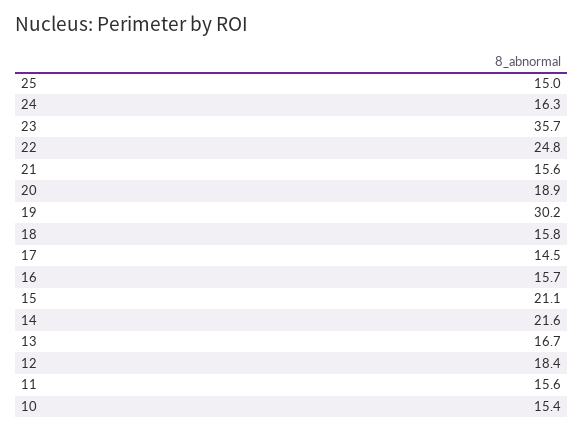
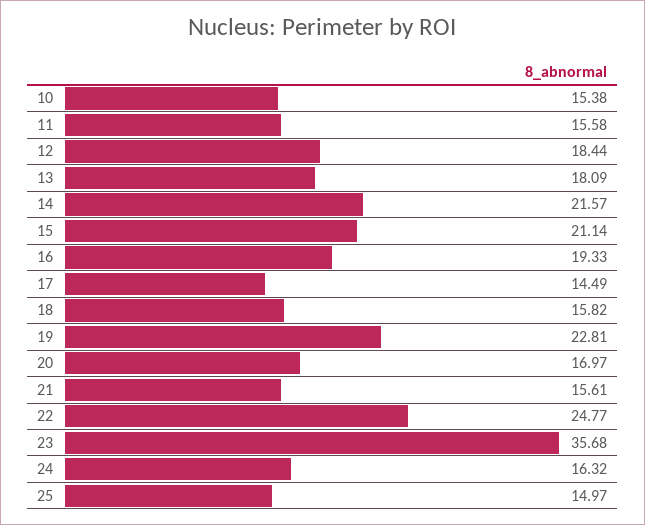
20: 18.9 -> 16.97
19: 30.2 -> 22.81
16: 15.7 -> 19.33
13: 16.7 -> 18.09

